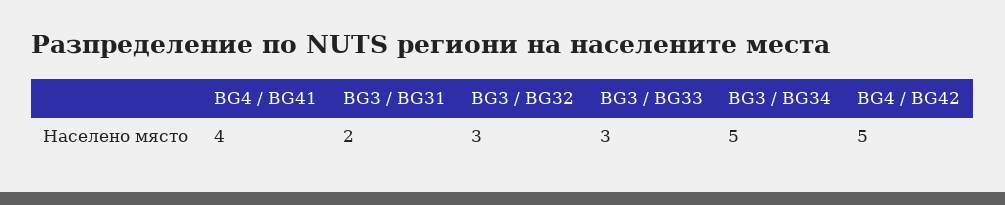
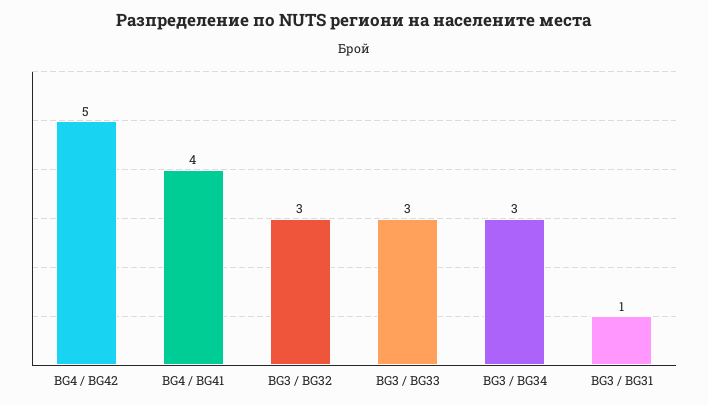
BG3 / BG31: 2 -> 1
BG3 / BG34: 5 -> 3

